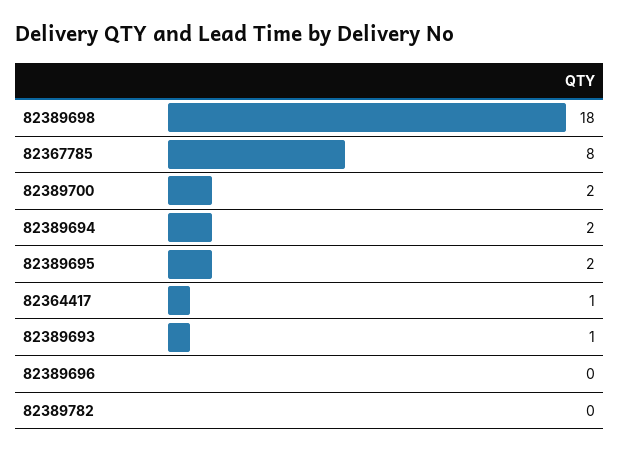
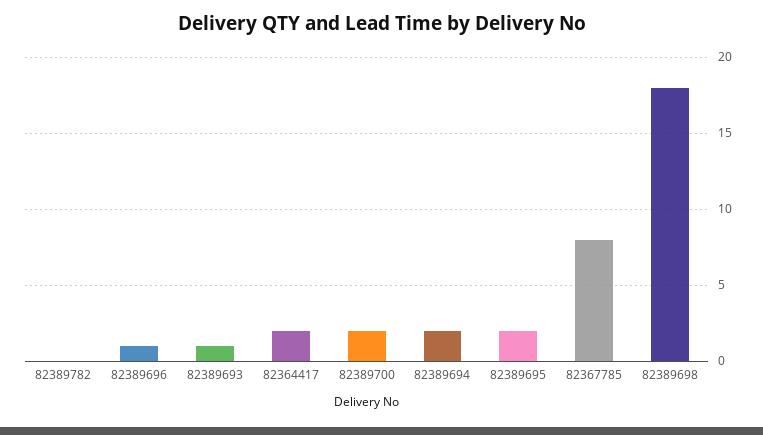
82364417: 1 -> 2
82389696: 0 -> 1

